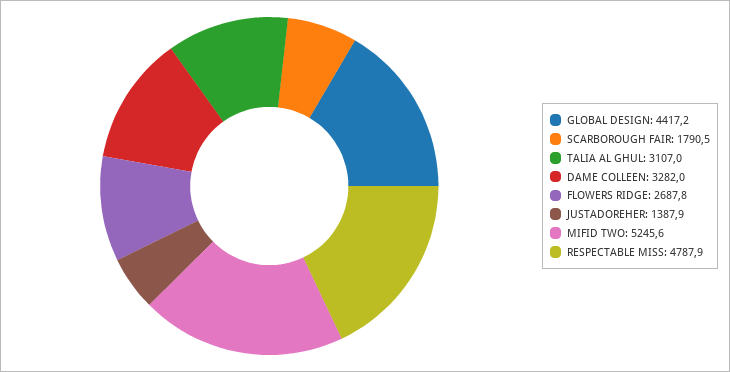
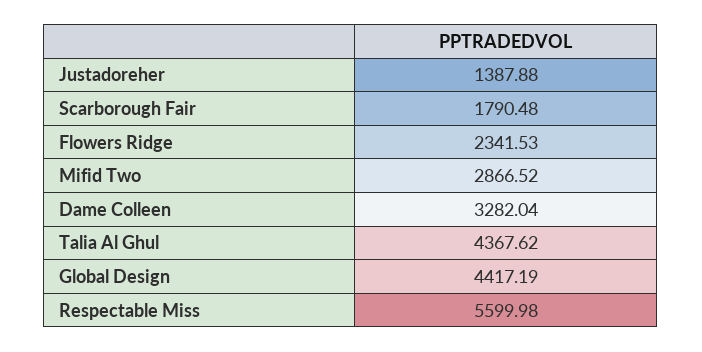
TALIA AL GHUL: 3107 -> 4367.62
FLOWERS RIDGE: 2687.8 -> 2341.53
MIFID TWO: 5245.6 -> 2866.52
RESPECTABLE MISS: 4787.9 -> 5599.98

